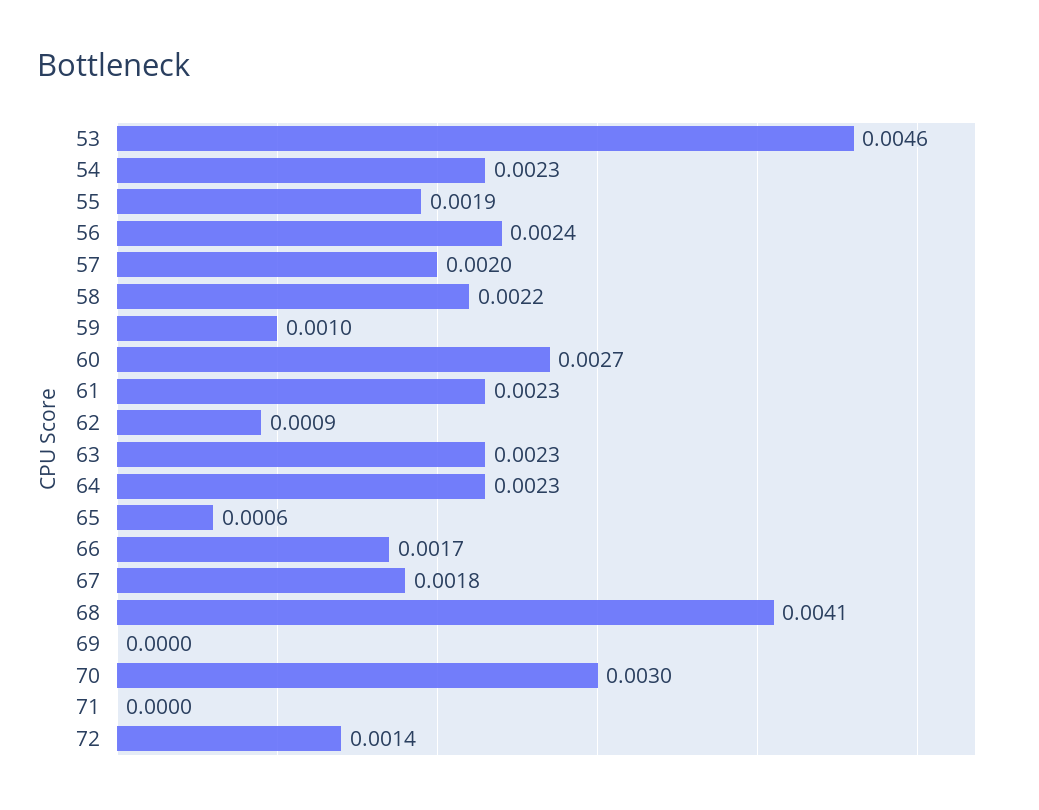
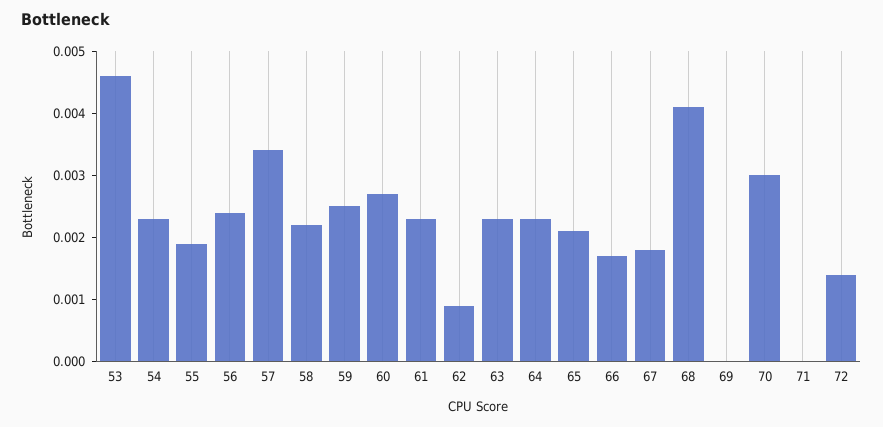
57: 0.002 -> 0.0035
59: 0.001 -> 0.0025
65: 0.0006 -> 0.002

